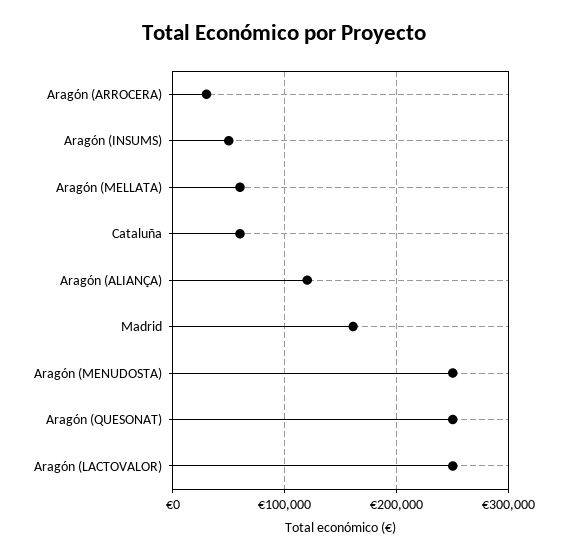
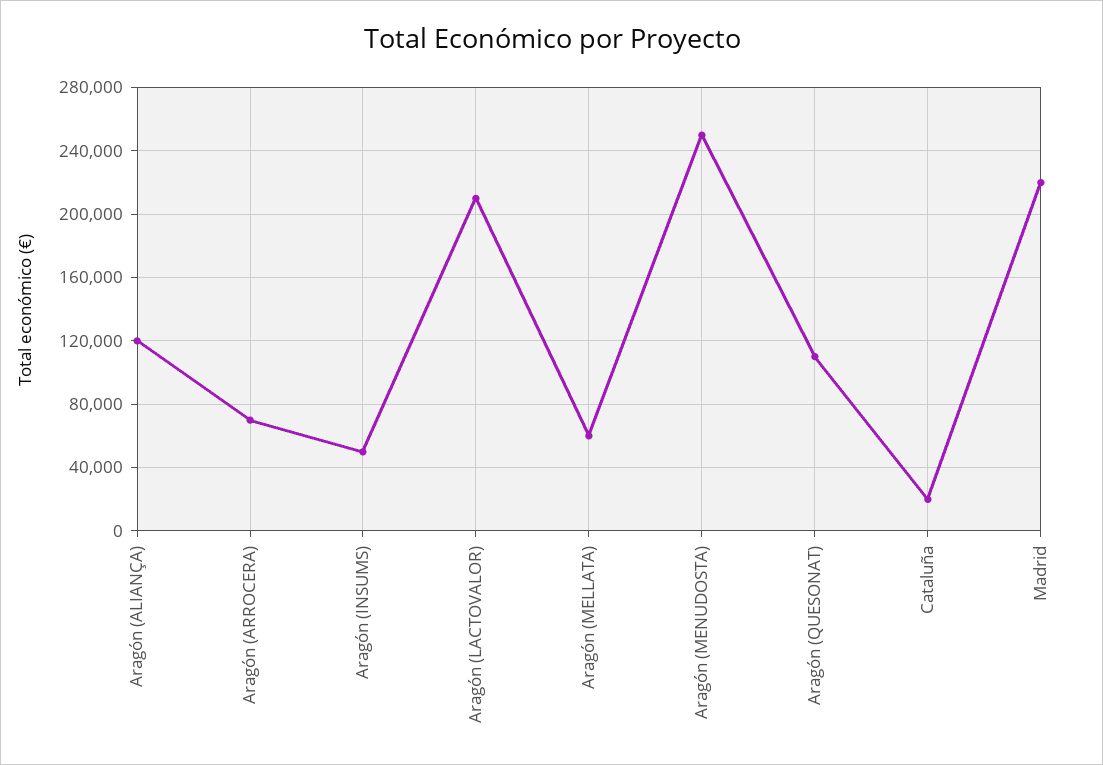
Aragón (ARROCERA): 30000 -> 70000
Cataluña: 60000 -> 20000
Madrid: 160000 -> 220000
Aragón (QUESONAT): 250000 -> 110000
Aragón (LACTOVALOR): 250000 -> 210000

